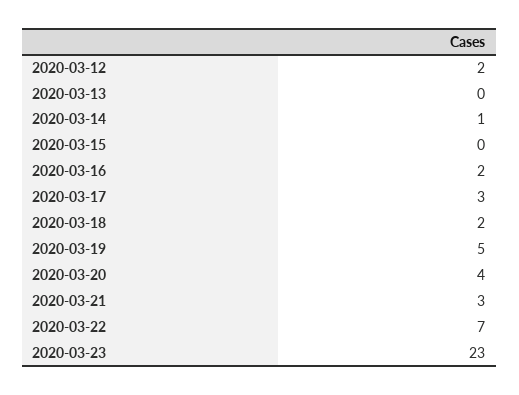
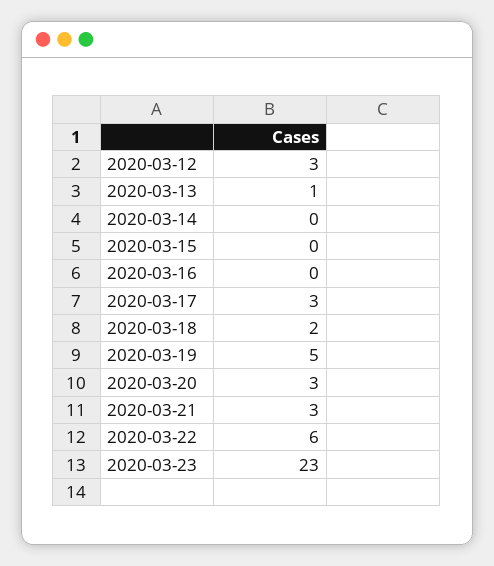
2020-03-12: 2 -> 3
2020-03-13: 0 -> 1
2020-03-14: 1 -> 0
2020-03-16: 2 -> 0
2020-03-20: 4 -> 3
2020-03-22: 7 -> 6

